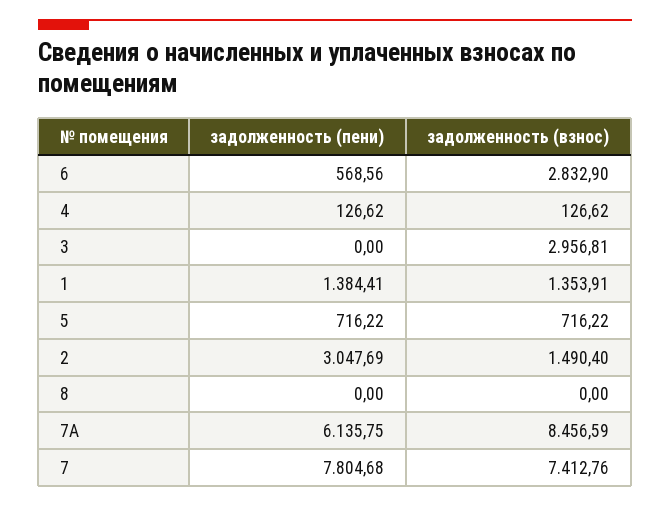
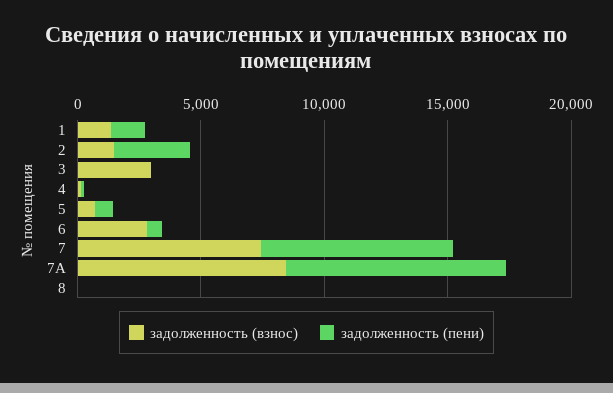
задолженность (пени), 7А: 6135.75 -> 9000

